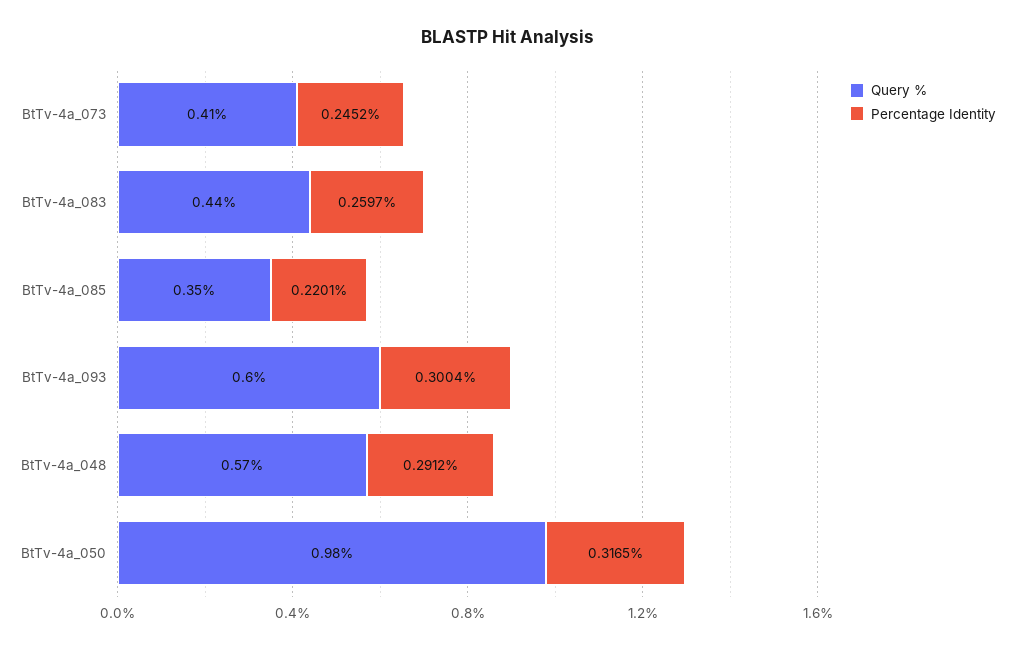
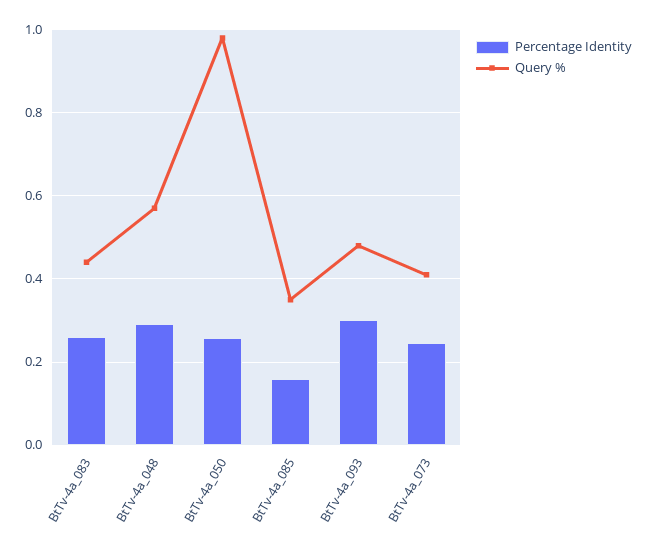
Percentage Identity, BtTv-4a_085: 0.2201 -> 0.16
Query %, BtTv-4a_093: 0.6 -> 0.48
Percentage Identity, BtTv-4a_050: 0.3165 -> 0.26

